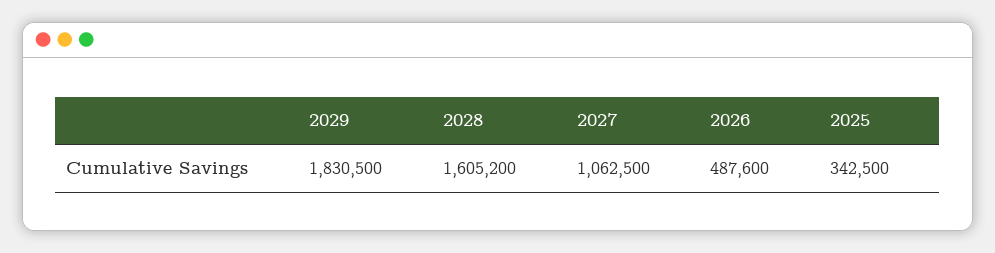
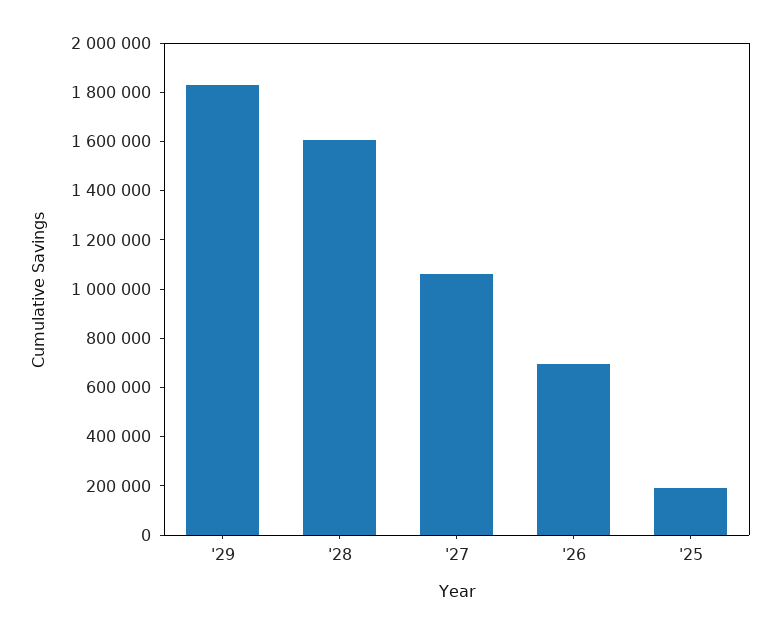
2026: 487600 -> 700000
2025: 342500 -> 200000

